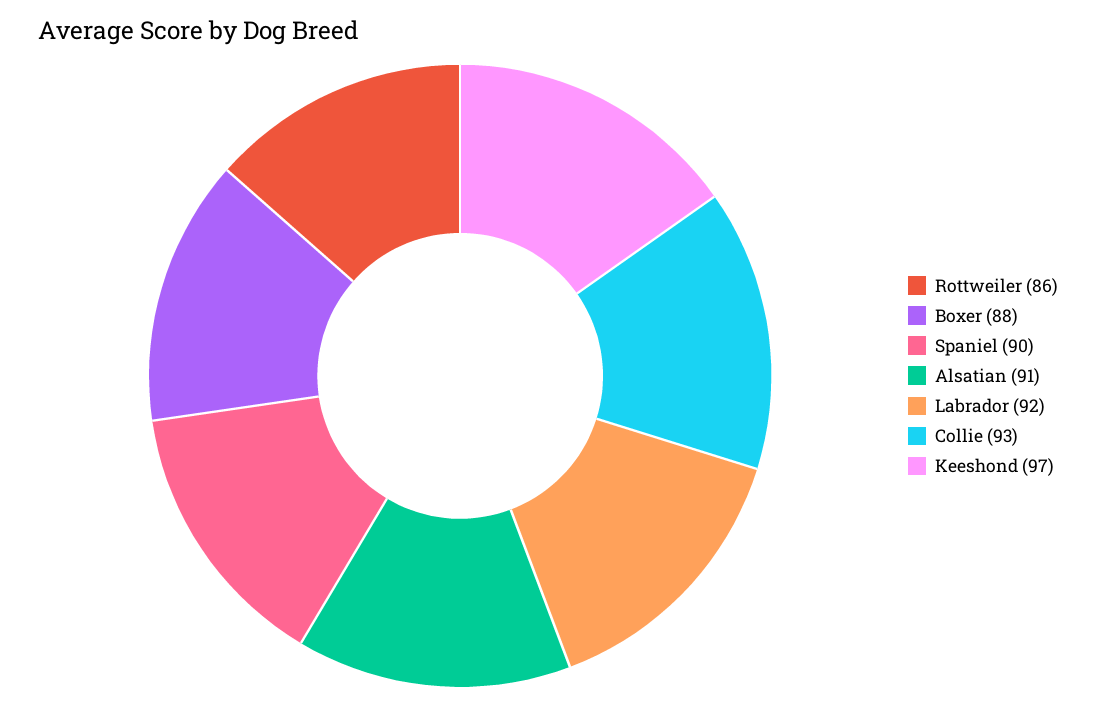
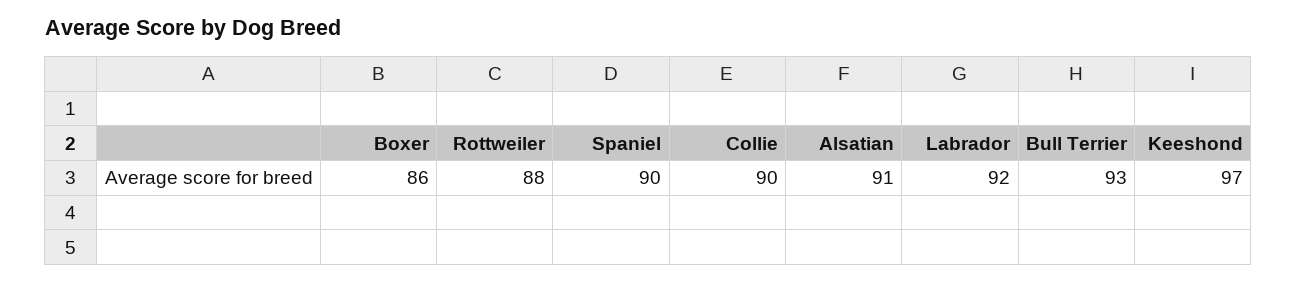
Rottweiler: 86 -> 88
Boxer: 88 -> 86
Collie: 93 -> 90
Bull Terrier: none -> 93

